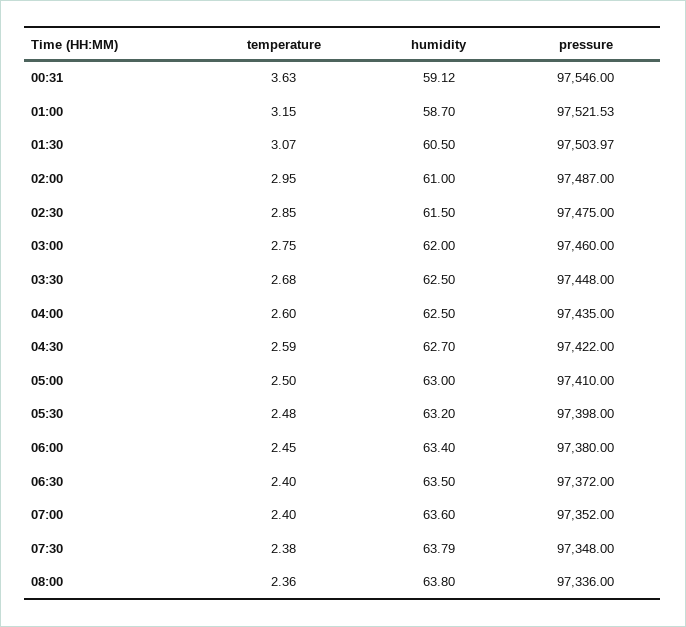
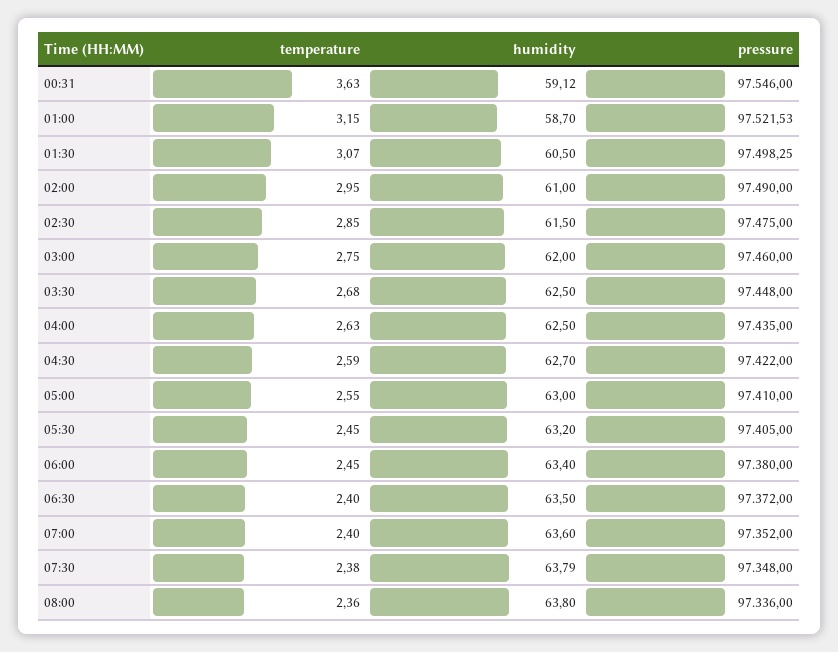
pressure, 01:30: 97503.97 -> 97498.25
pressure, 02:00: 97487 -> 97490
temperature, 04:00: 2.6 -> 2.63
temperature, 05:00: 2.5 -> 2.55
temperature, 05:30: 2.48 -> 2.45
pressure, 05:30: 97398 -> 97405

